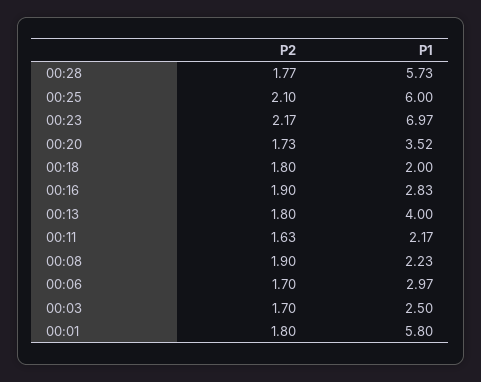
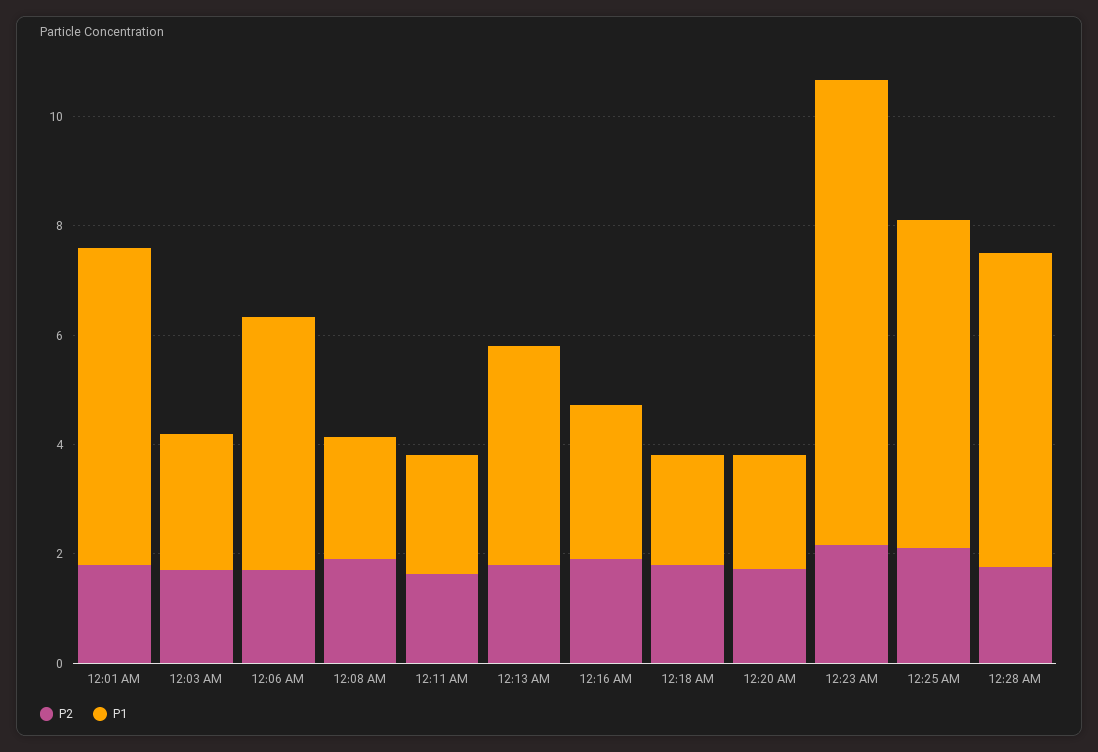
P1, 00:23: 6.97 -> 8.5
P1, 00:20: 3.52 -> 2
P1, 00:06: 2.97 -> 4.5

